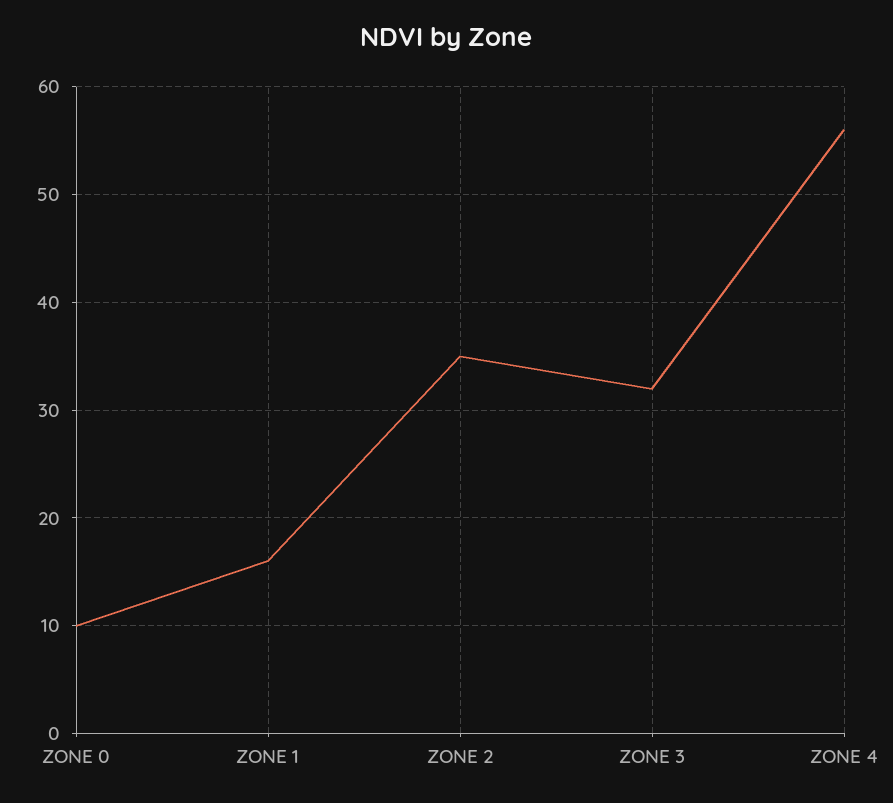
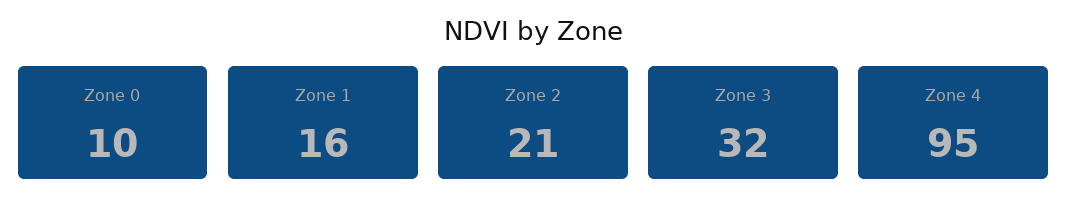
ZONE 2: 35 -> 21
ZONE 4: 56 -> 95

